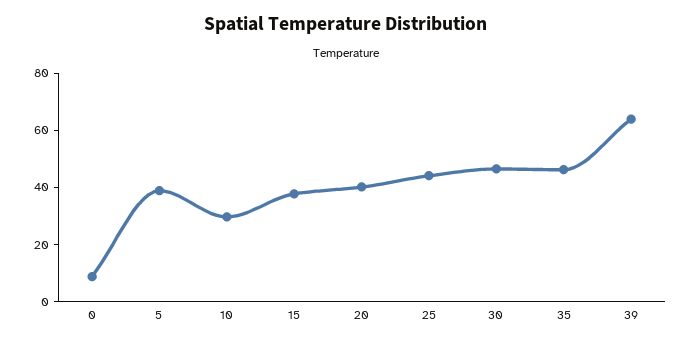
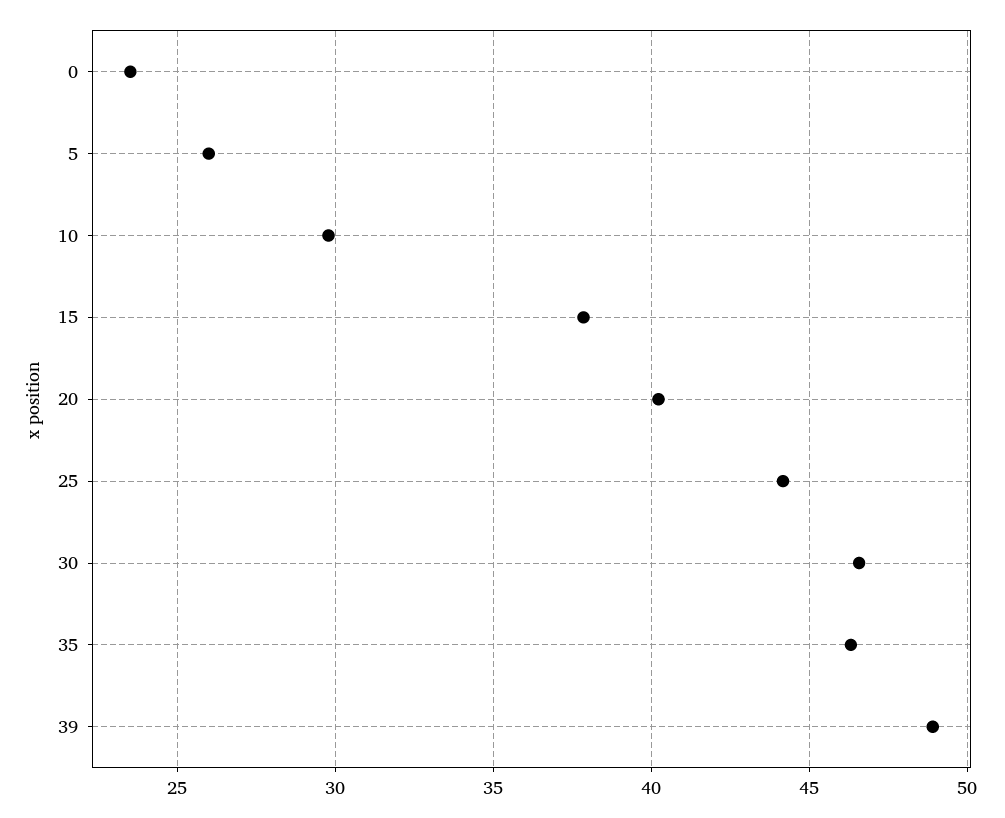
0: 10 -> 23.5
5: 40 -> 26
39: 65 -> 49

